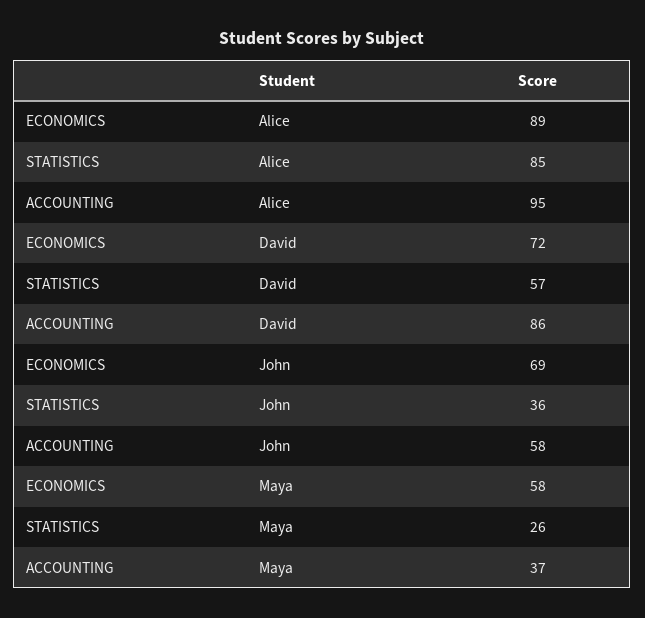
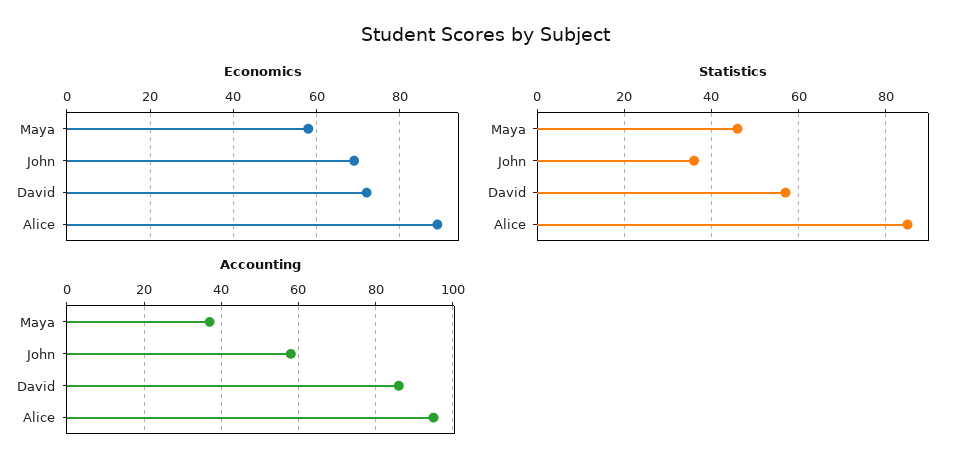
STATISTICS, Maya: 26 -> 45

